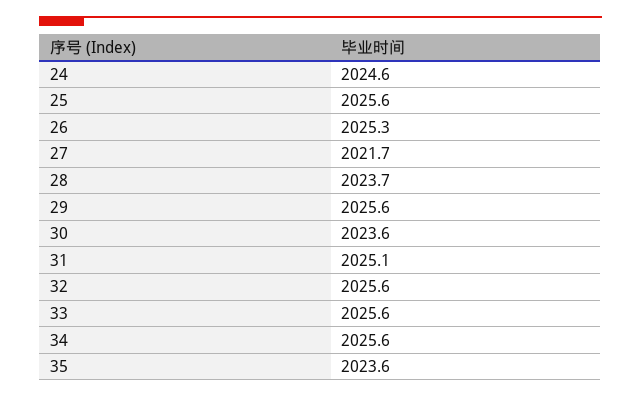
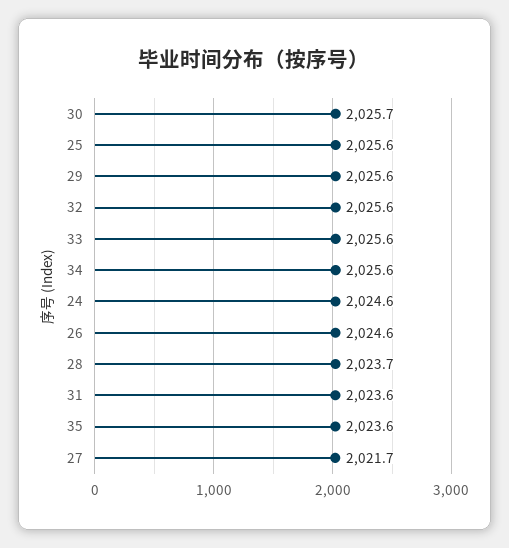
26: 2025.3 -> 2024.6
30: 2023.6 -> 2025.7
31: 2025.1 -> 2023.6

